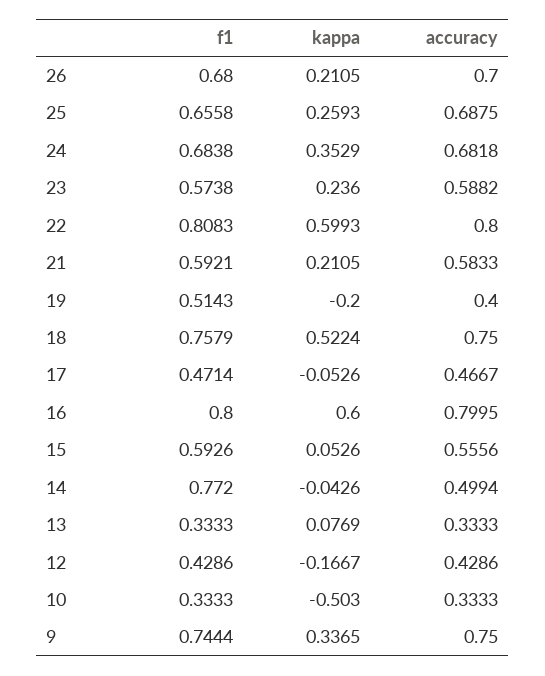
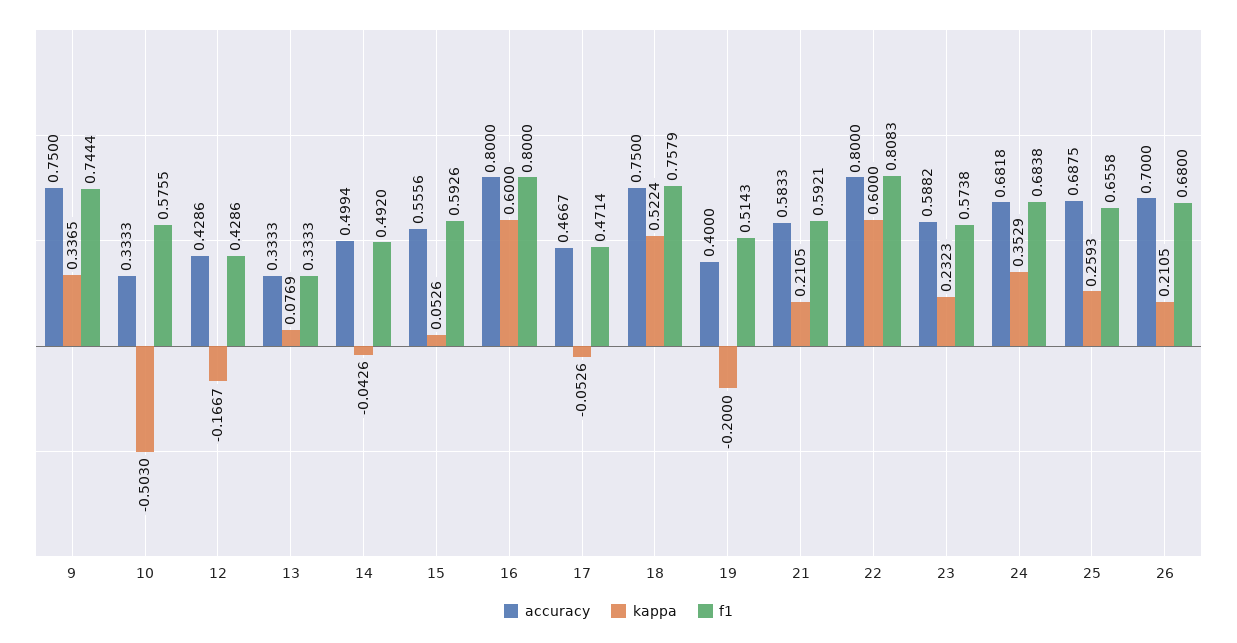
kappa, 23: 0.236 -> 0.2323
kappa, 22: 0.5993 -> 0.6
accuracy, 16: 0.7995 -> 0.8
f1, 14: 0.772 -> 0.492
f1, 10: 0.3333 -> 0.5755

